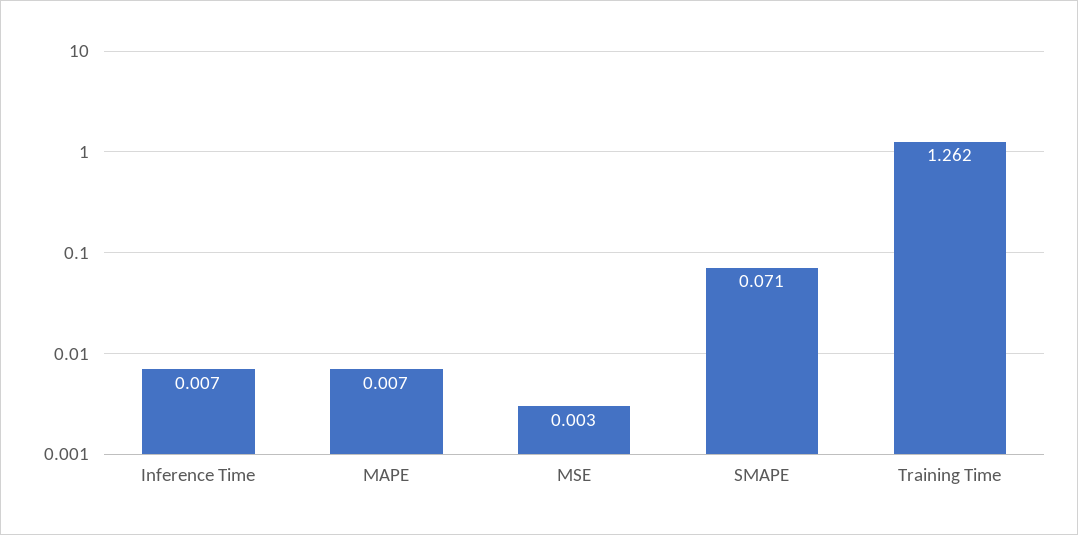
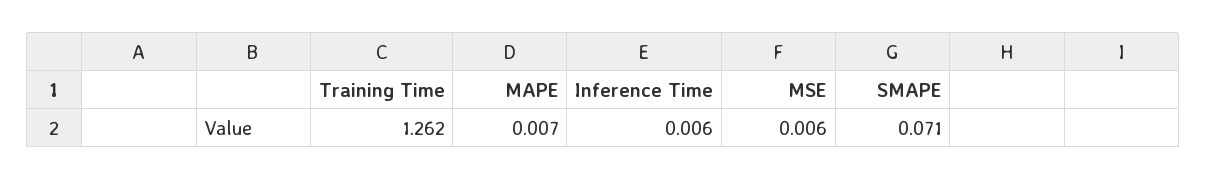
Inference Time: 0.007 -> 0.006
MSE: 0.003 -> 0.006

